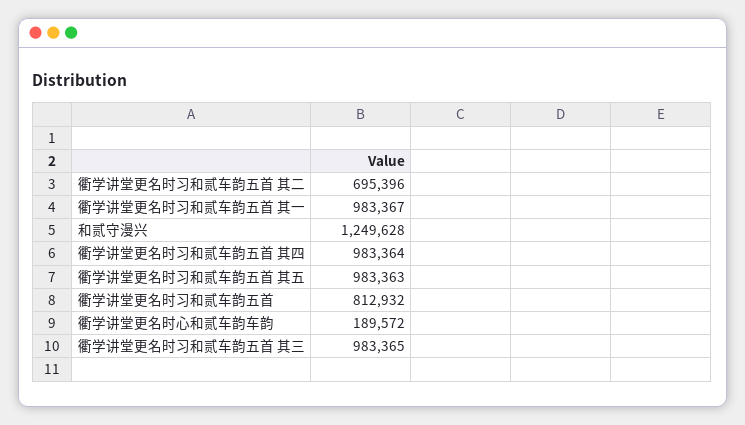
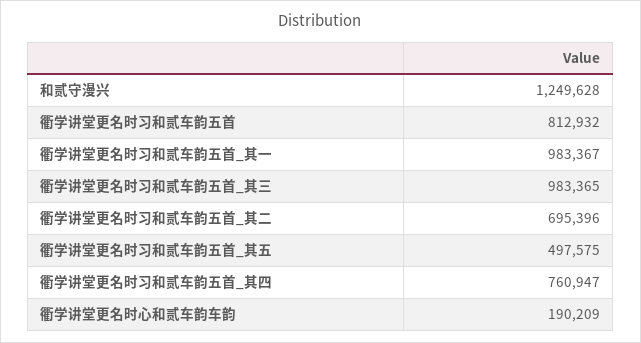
衢学讲堂更名时习和贰车韵五首 其四: 983364 -> 760947
衢学讲堂更名时习和贰车韵五首 其五: 983363 -> 497575
衢学讲堂更名时心和贰车韵车韵: 189572 -> 190209

